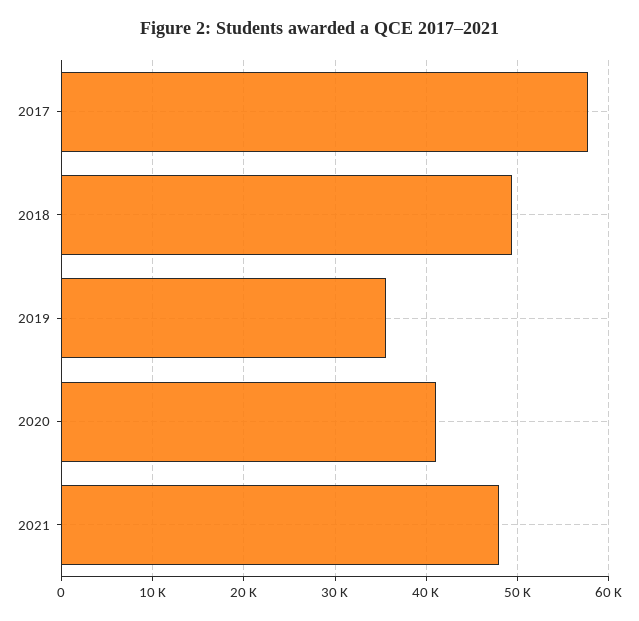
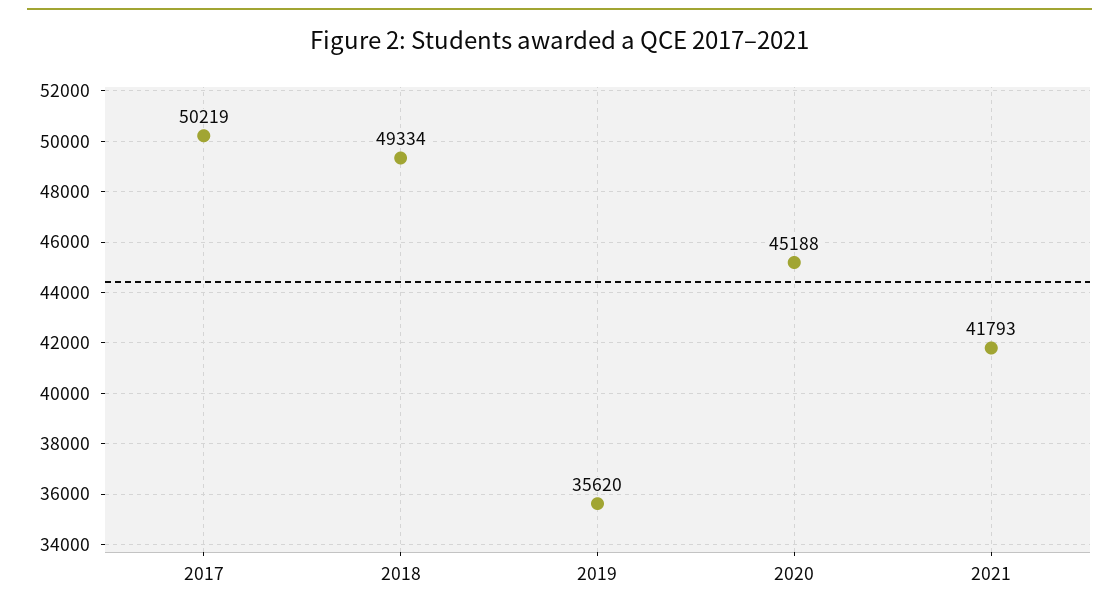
2017: 58000 -> 50219
2020: 41000 -> 45188
2021: 48000 -> 41793

